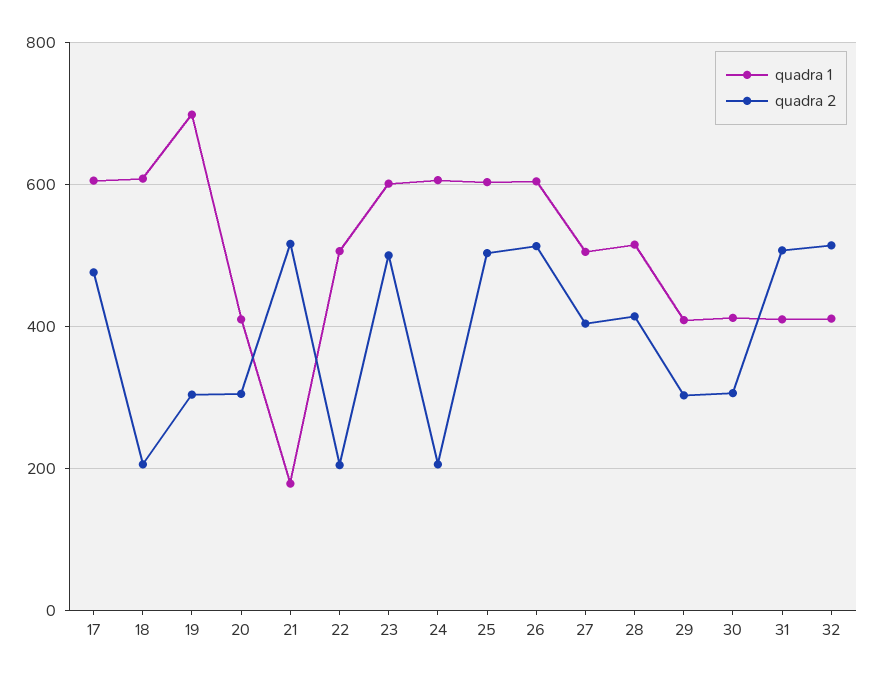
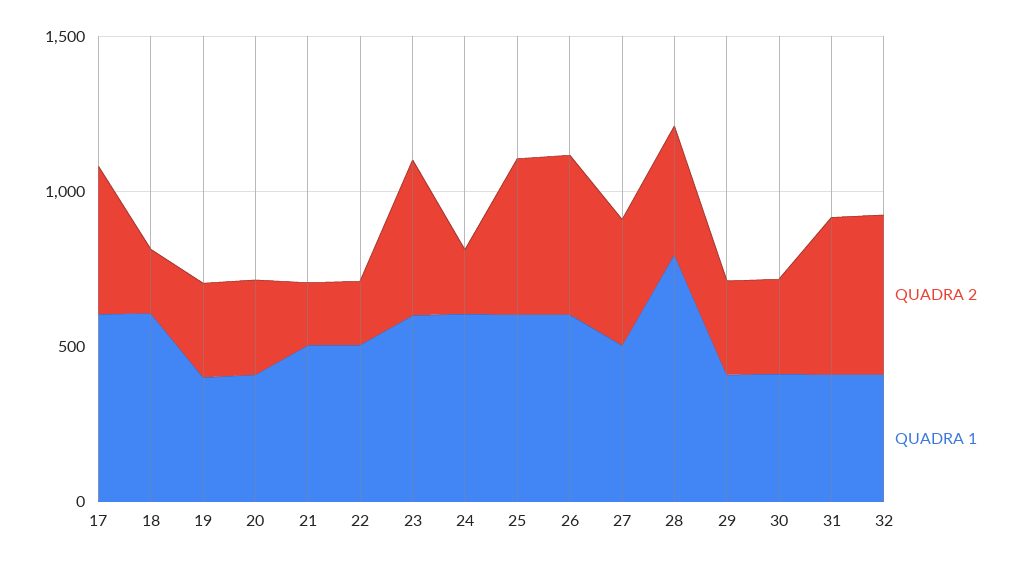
quadra 1, 19: 700 -> 400
quadra 1, 21: 180 -> 500
quadra 2, 21: 520 -> 200
quadra 1, 28: 520 -> 800

